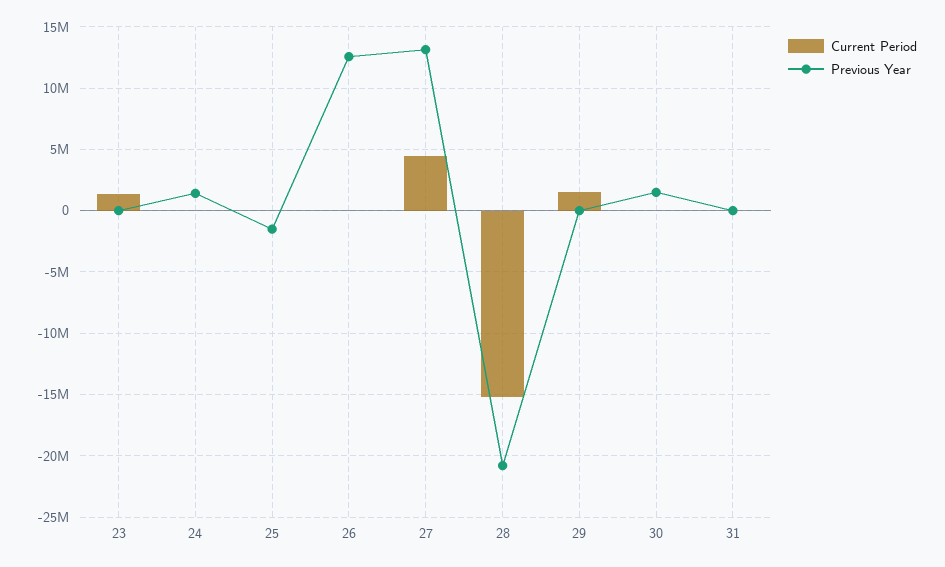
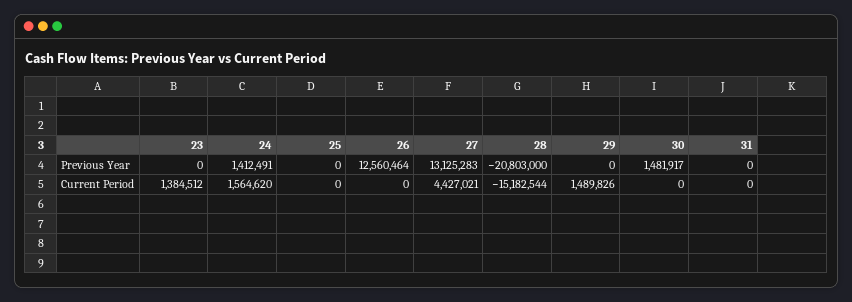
Current Period, 24: 0 -> 1564620
Previous Year, 25: -1500000 -> 0

